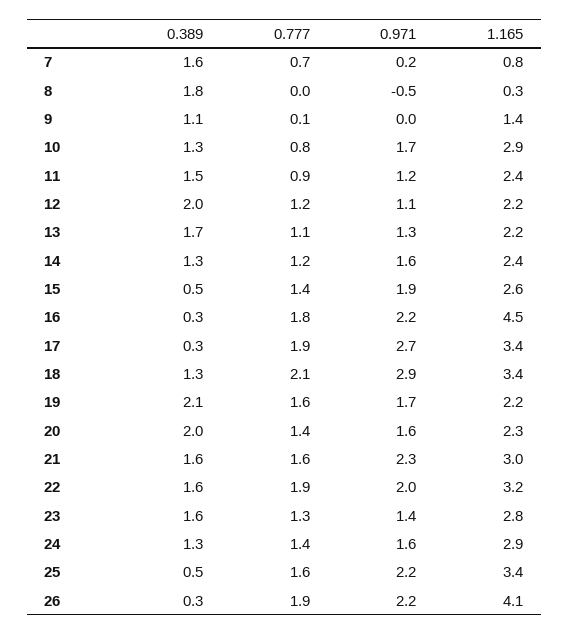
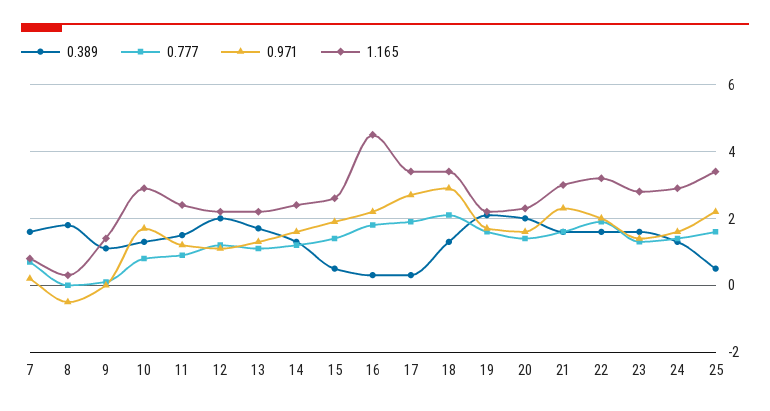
0.389, 26: 0.3 -> none
0.777, 26: 1.9 -> none
0.971, 26: 2.2 -> none
1.165, 26: 4.1 -> none

